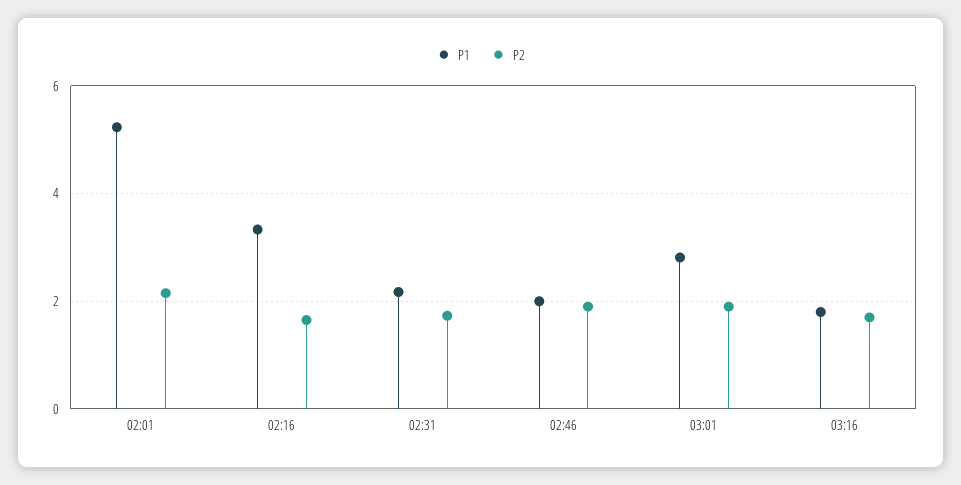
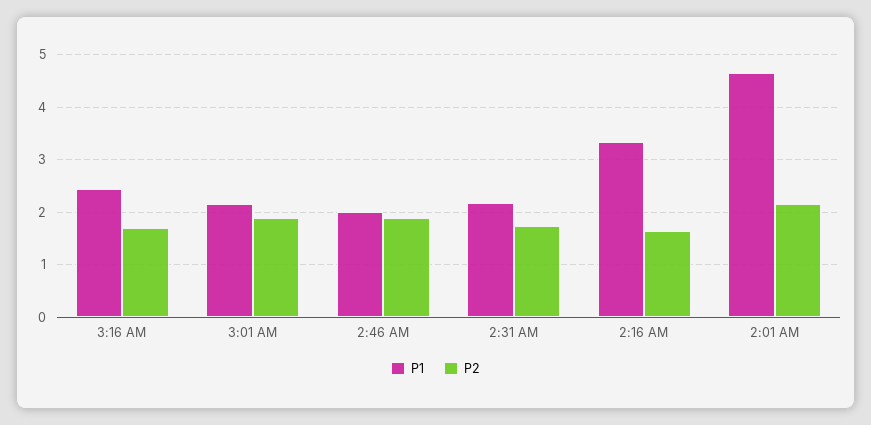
P1, 02:01: 5.2 -> 4.6
P1, 03:01: 2.8 -> 2.2
P1, 03:16: 1.8 -> 2.4

